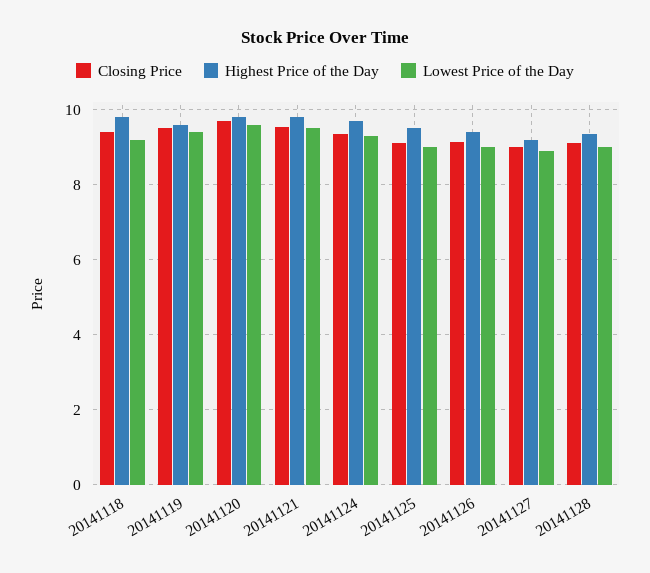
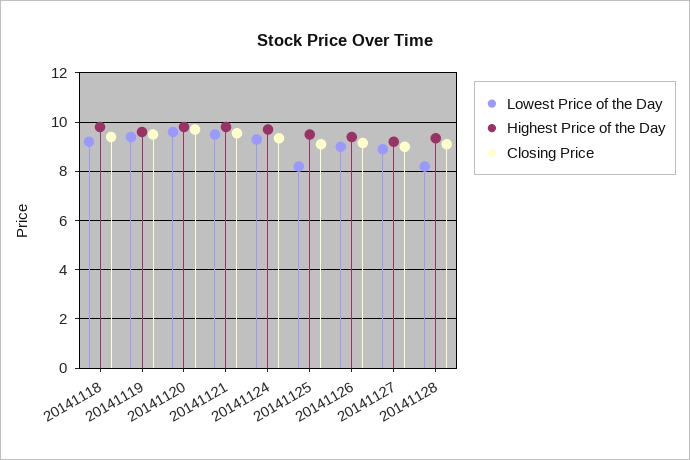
Lowest Price of the Day, 20141125: 9 -> 8.25
Lowest Price of the Day, 20141128: 9 -> 8.25

